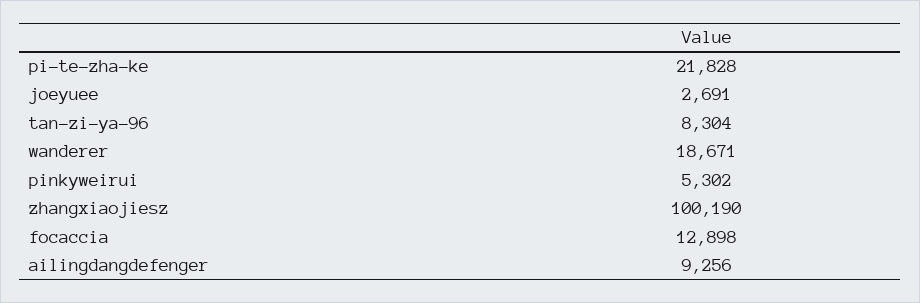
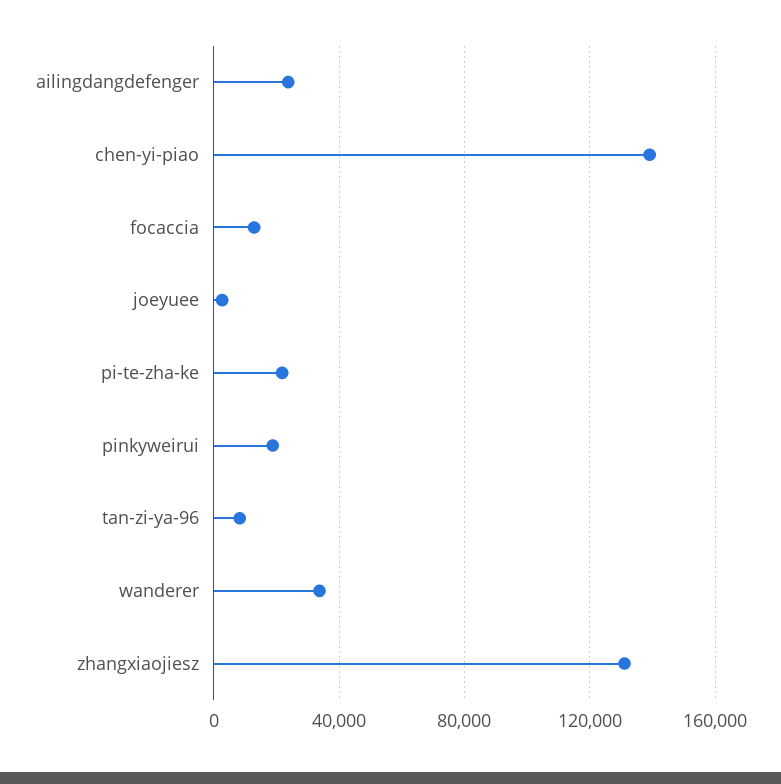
wanderer: 18671 -> 35000
pinkyweirui: 5302 -> 20000
zhangxiaojiesz: 100190 -> 130000
ailingdangdefenger: 9256 -> 25000
chen-yi-piao: none -> 140000

